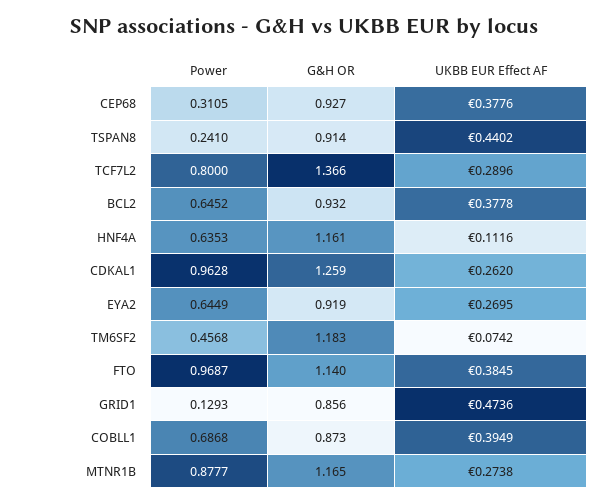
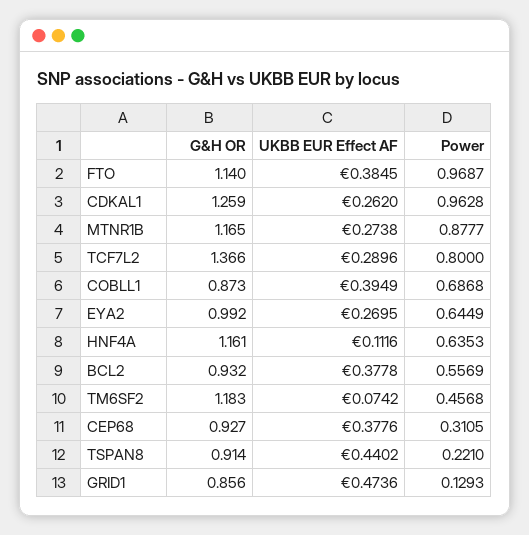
Power, TSPAN8: 0.241 -> 0.221
Power, BCL2: 0.6452 -> 0.5569
G&H OR, EYA2: 0.919 -> 0.992

